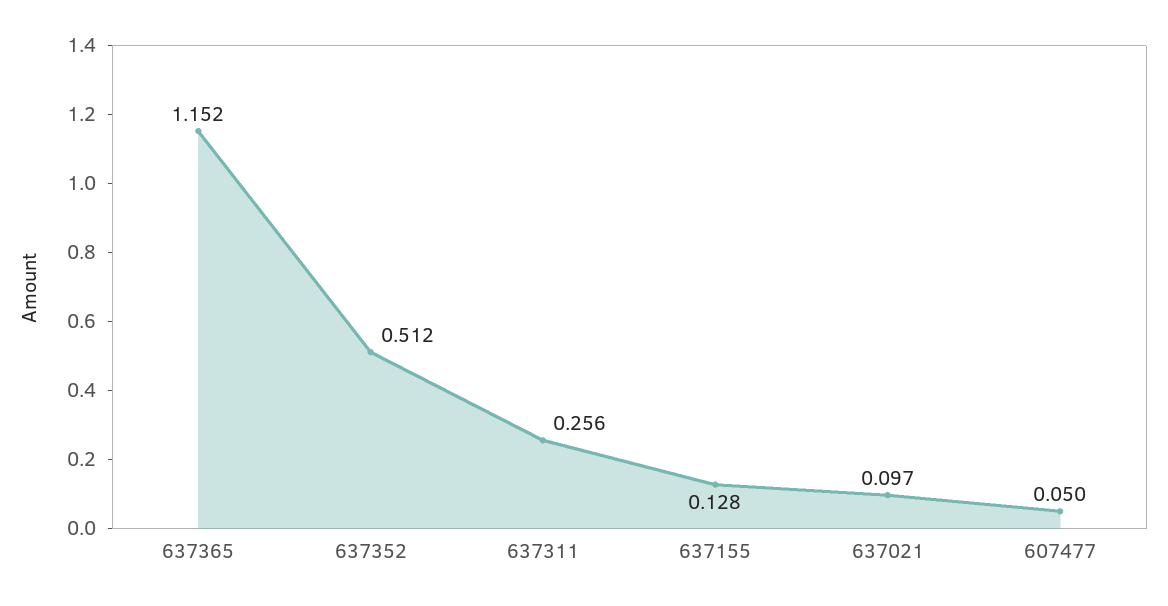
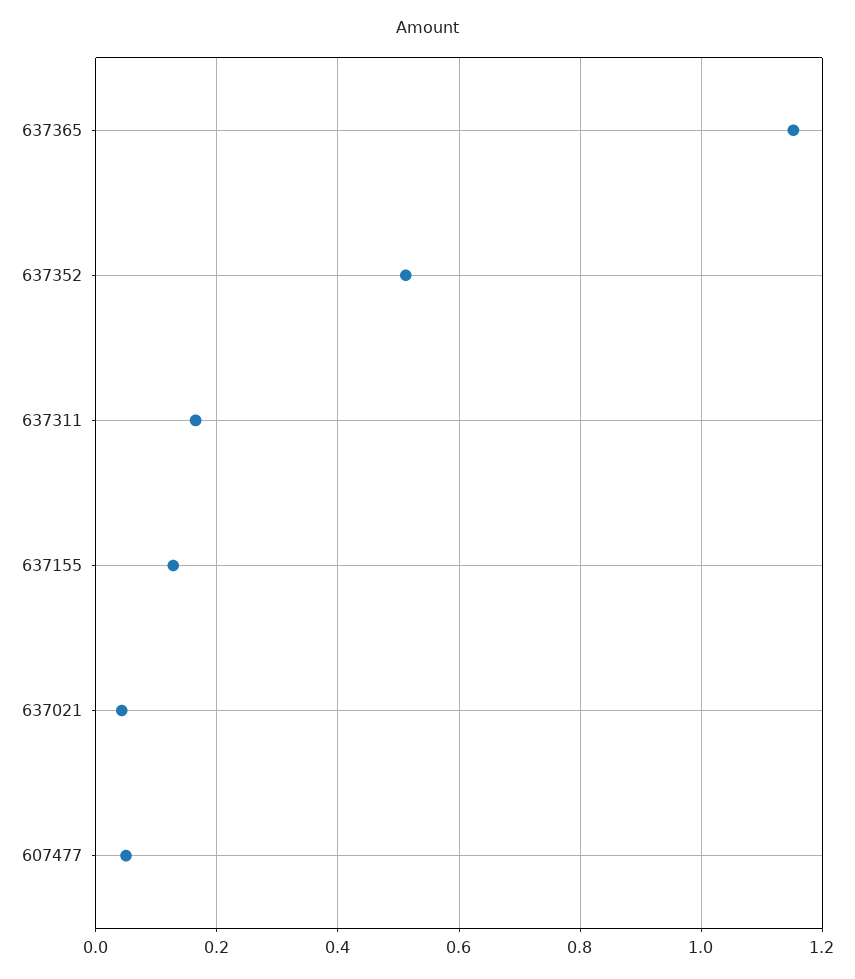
637311: 0.256 -> 0.16
637021: 0.097 -> 0.04

